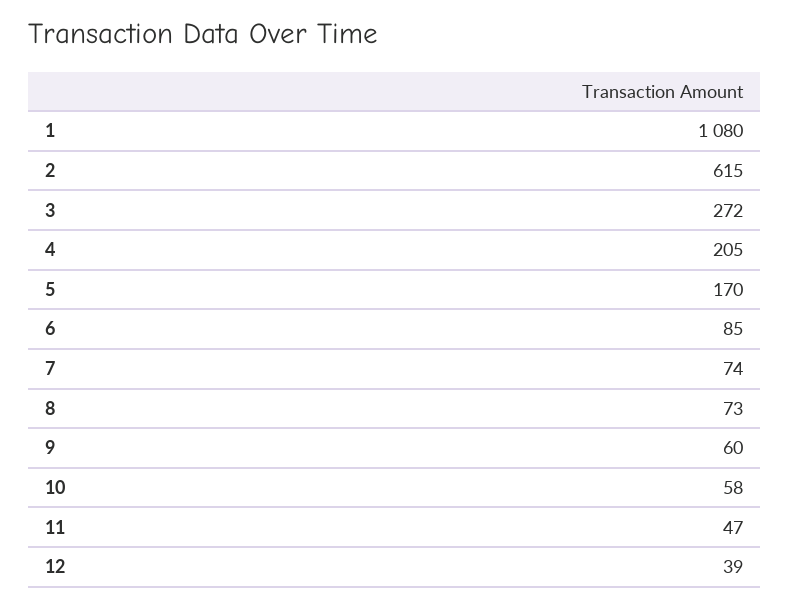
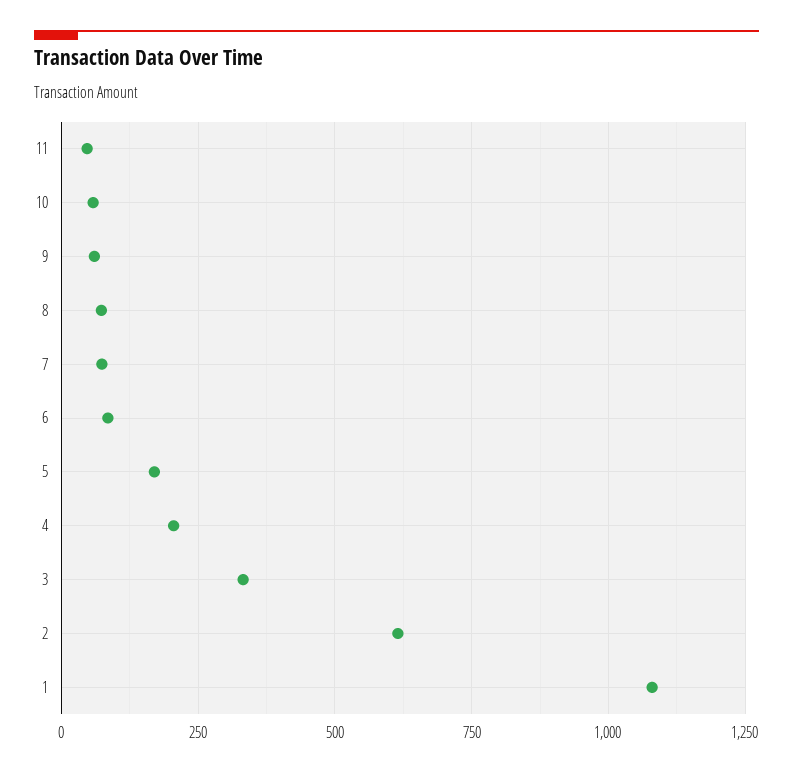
3: 272 -> 325
12: 39 -> none

